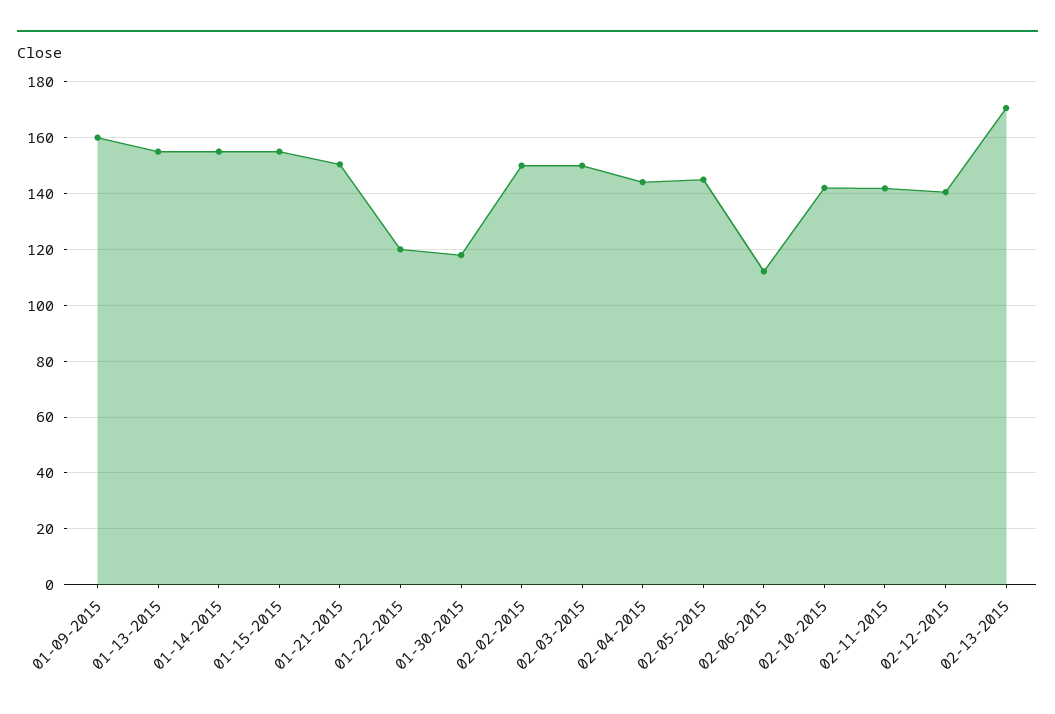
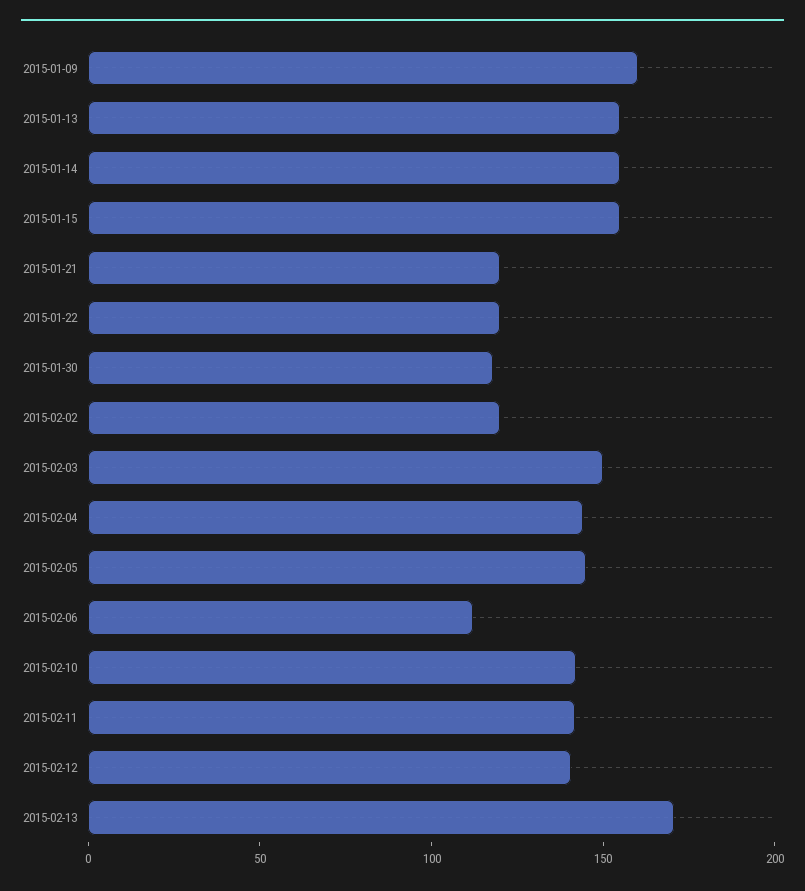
01-21-2015: 150 -> 120
02-02-2015: 150 -> 120

